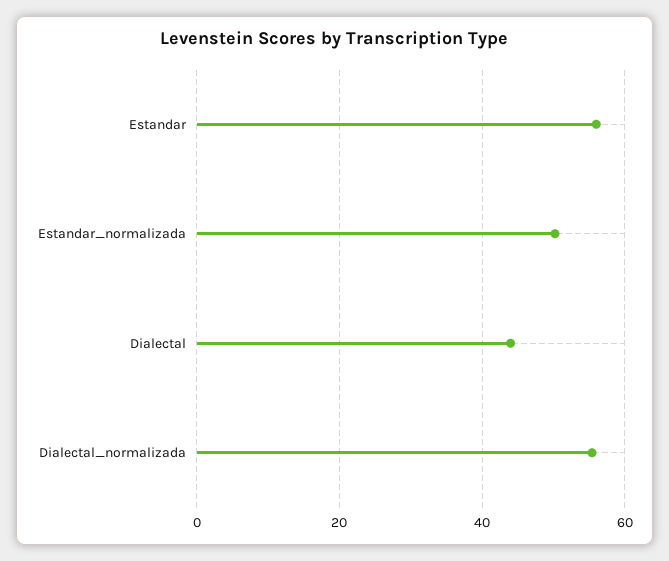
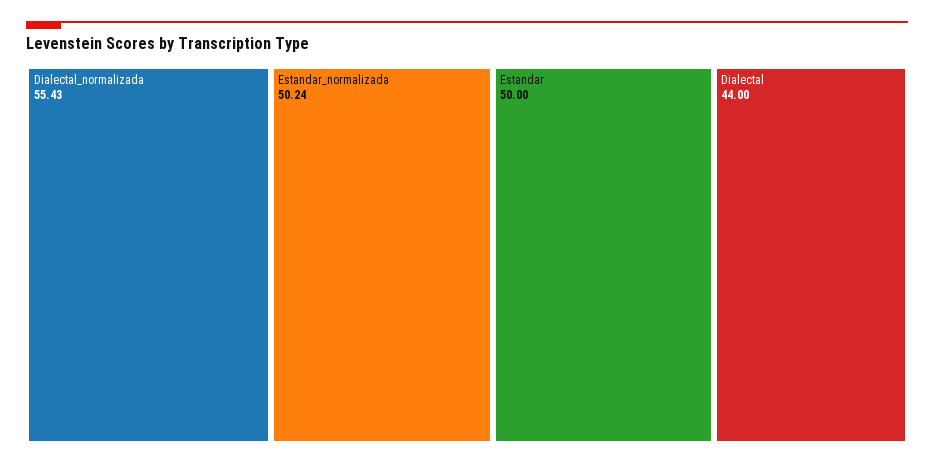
Estandar: 56 -> 50

